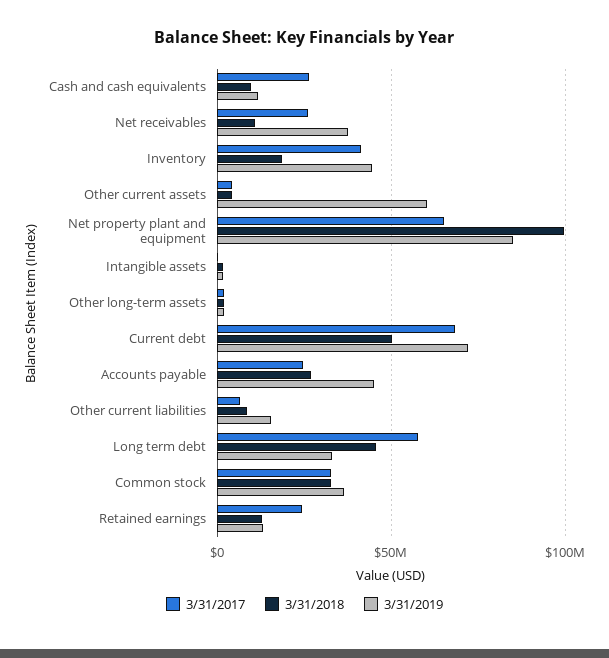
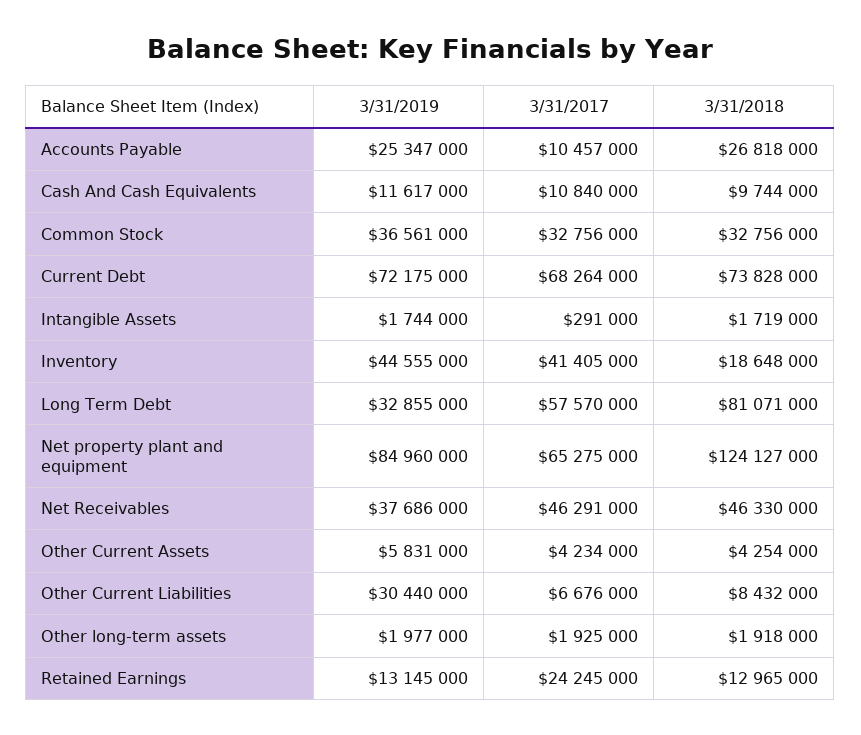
3/31/2017, Cash and cash equivalents: 25000000 -> 10840000
3/31/2017, Net receivables: 25000000 -> 46291000
3/31/2018, Net receivables: 10000000 -> 46330000
3/31/2019, Other current assets: 60000000 -> 5831000
3/31/2018, Net property plant and equipment: 100000000 -> 124127000
3/31/2018, Current debt: 50000000 -> 73828000
3/31/2017, Accounts payable: 25000000 -> 10457000
3/31/2019, Accounts payable: 45000000 -> 25347000
3/31/2019, Other current liabilities: 15000000 -> 30440000
3/31/2018, Long term debt: 45000000 -> 81071000

